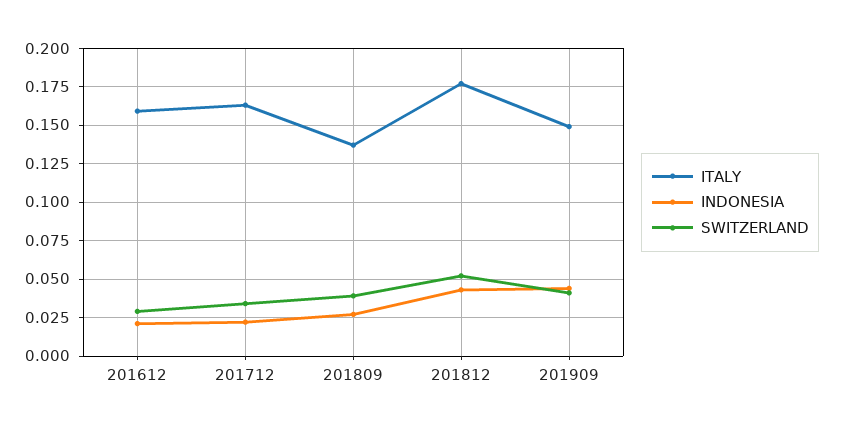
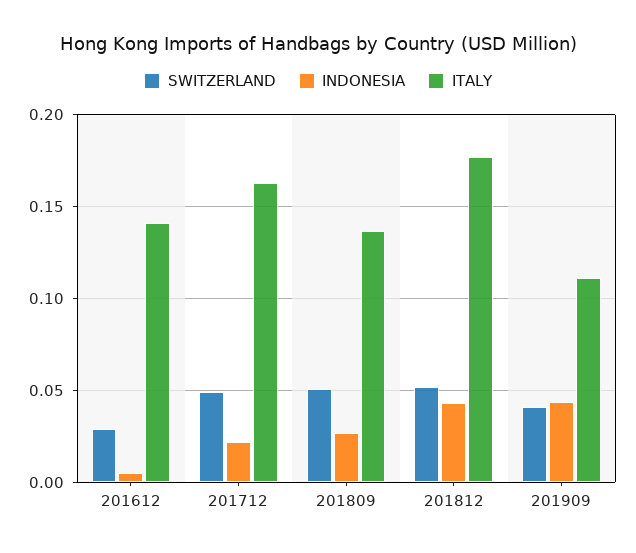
ITALY, 201612: 0.16 -> 0.14
INDONESIA, 201612: 0.02 -> 0.005
SWITZERLAND, 201712: 0.035 -> 0.05
SWITZERLAND, 201809: 0.04 -> 0.05
ITALY, 201909: 0.15 -> 0.11

